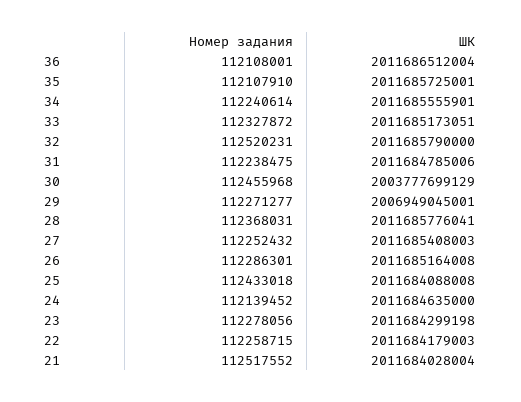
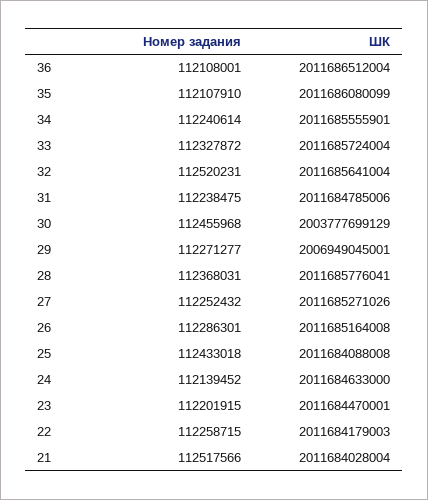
ШК, 35: 2011685725001 -> 2011686080099
ШК, 33: 2011685173051 -> 2011685724004
ШК, 32: 2011685790000 -> 2011685641004
ШК, 27: 2011685408003 -> 2011685271026
ШК, 24: 2011684635000 -> 2011684633000
Номер задания, 23: 112278056 -> 112201915
ШК, 23: 2011684299198 -> 2011684470001
Номер задания, 21: 112517552 -> 112517566

